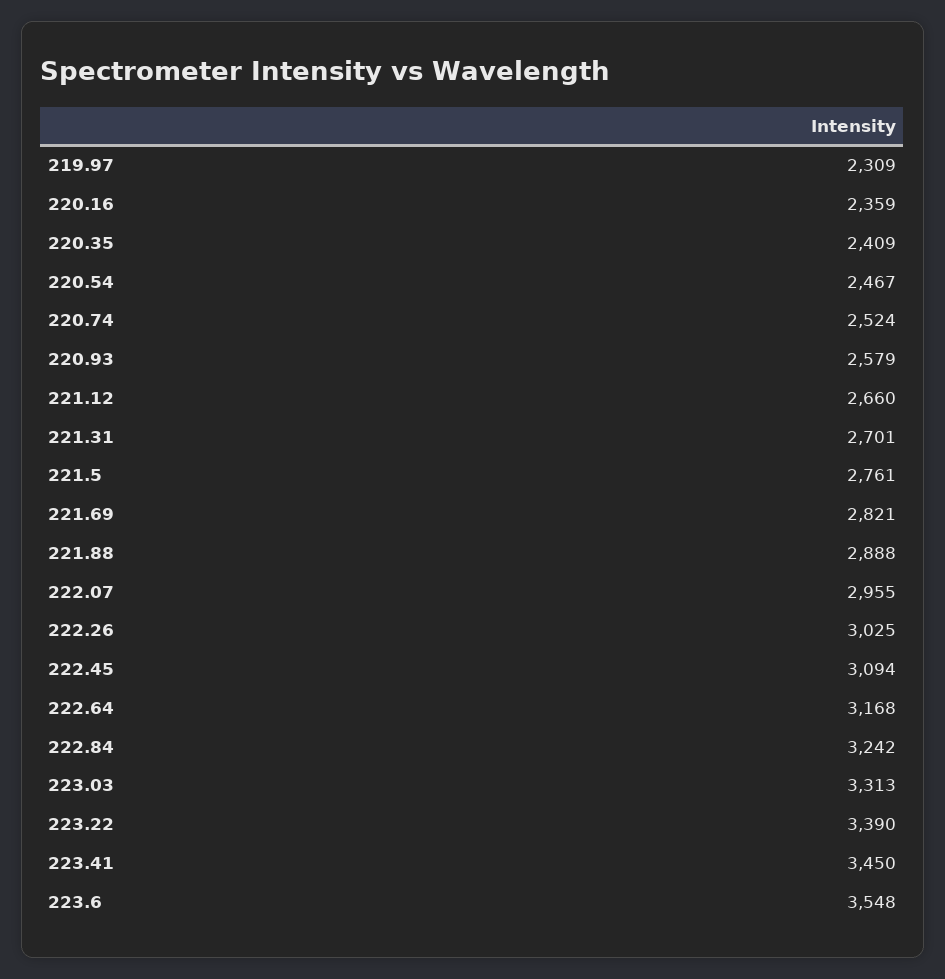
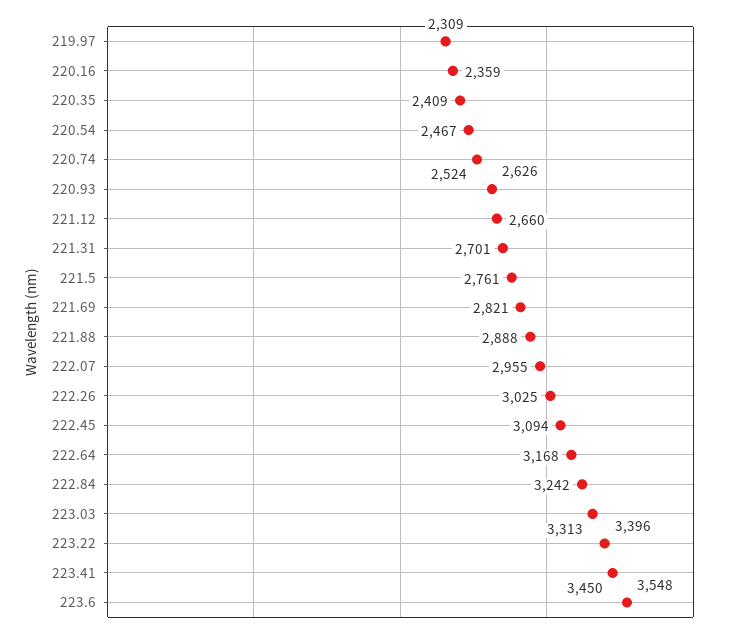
220.93: 2579 -> 2626
223.22: 3390 -> 3396

